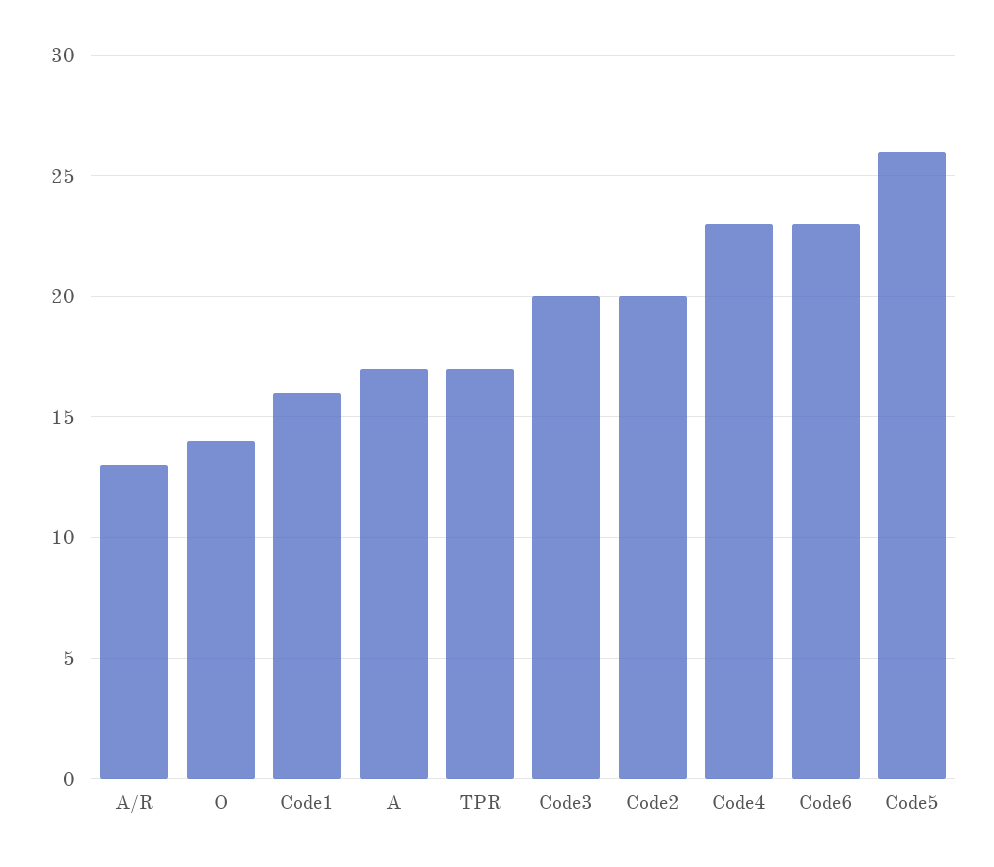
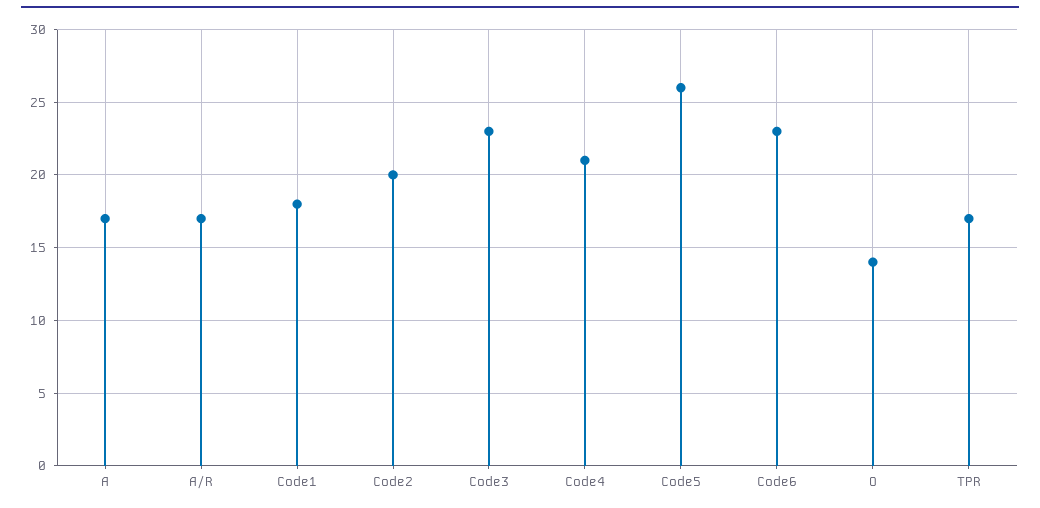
A/R: 13 -> 17
Code1: 16 -> 18
Code3: 20 -> 23
Code4: 23 -> 21

